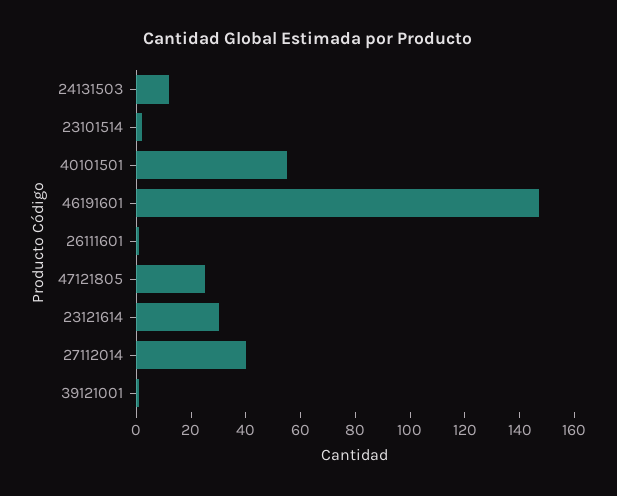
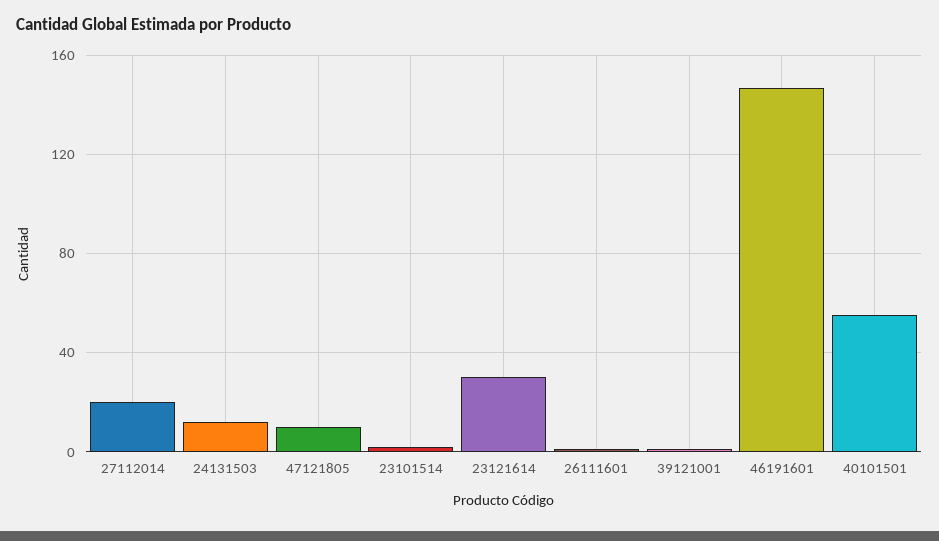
47121805: 25 -> 10
27112014: 40 -> 20

